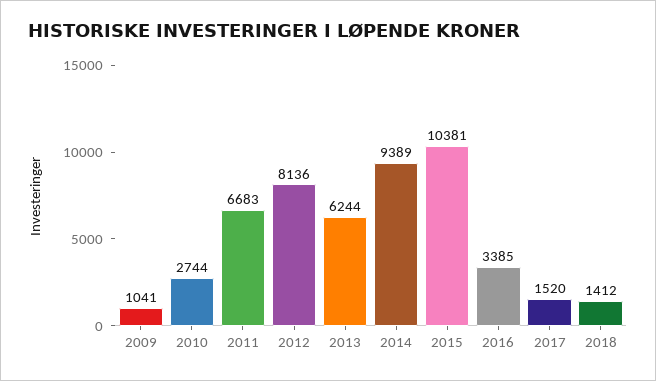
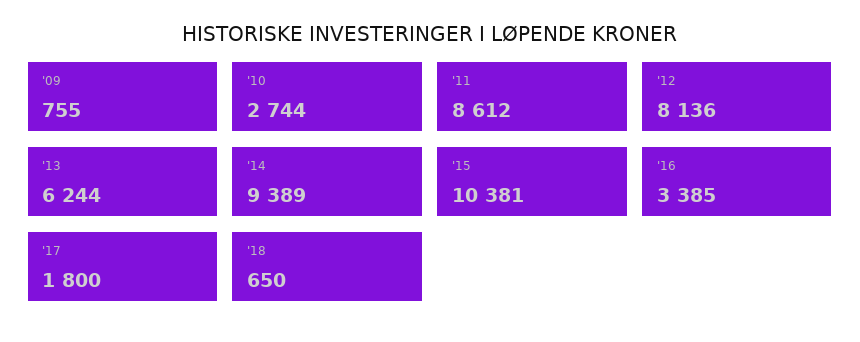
2009: 1041 -> 755
2011: 6683 -> 8612
2017: 1520 -> 1800
2018: 1412 -> 650

